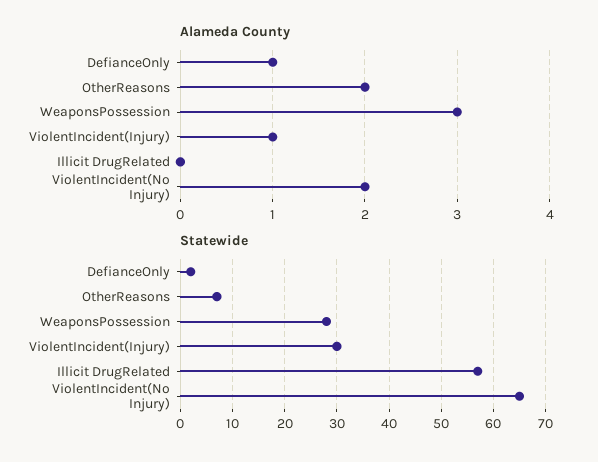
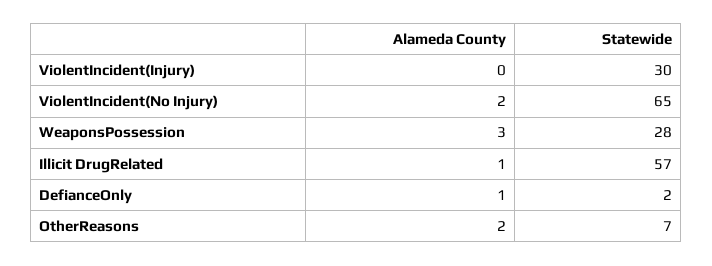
Alameda County, ViolentIncident(Injury): 1 -> 0
Alameda County, Illicit DrugRelated: 0 -> 1

